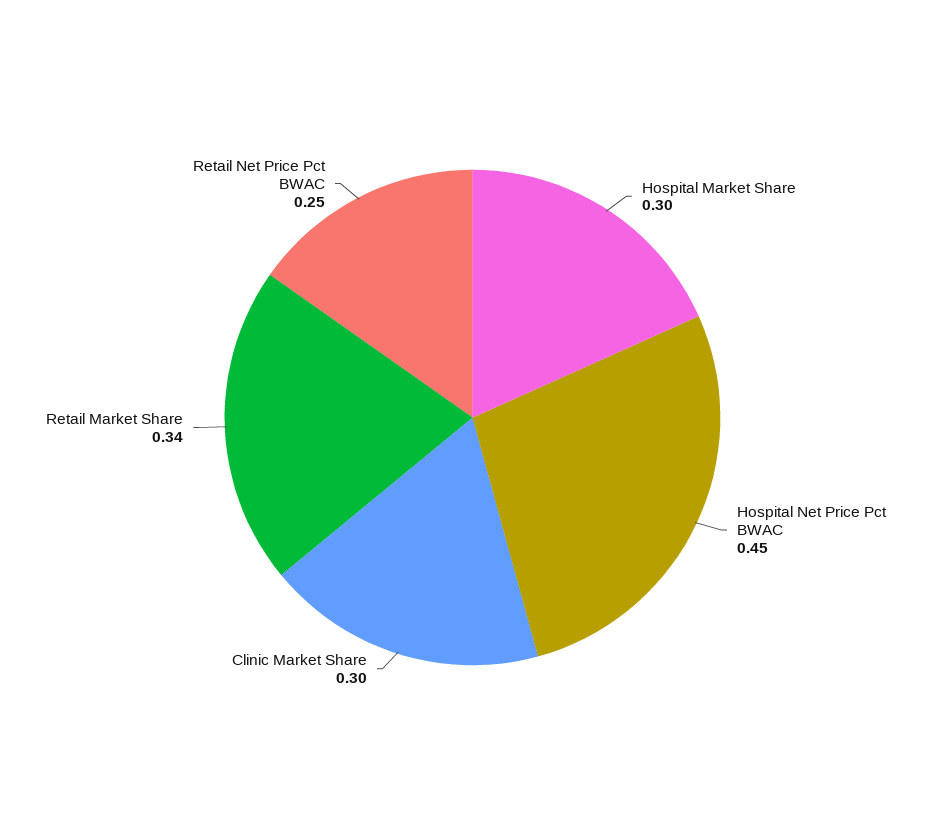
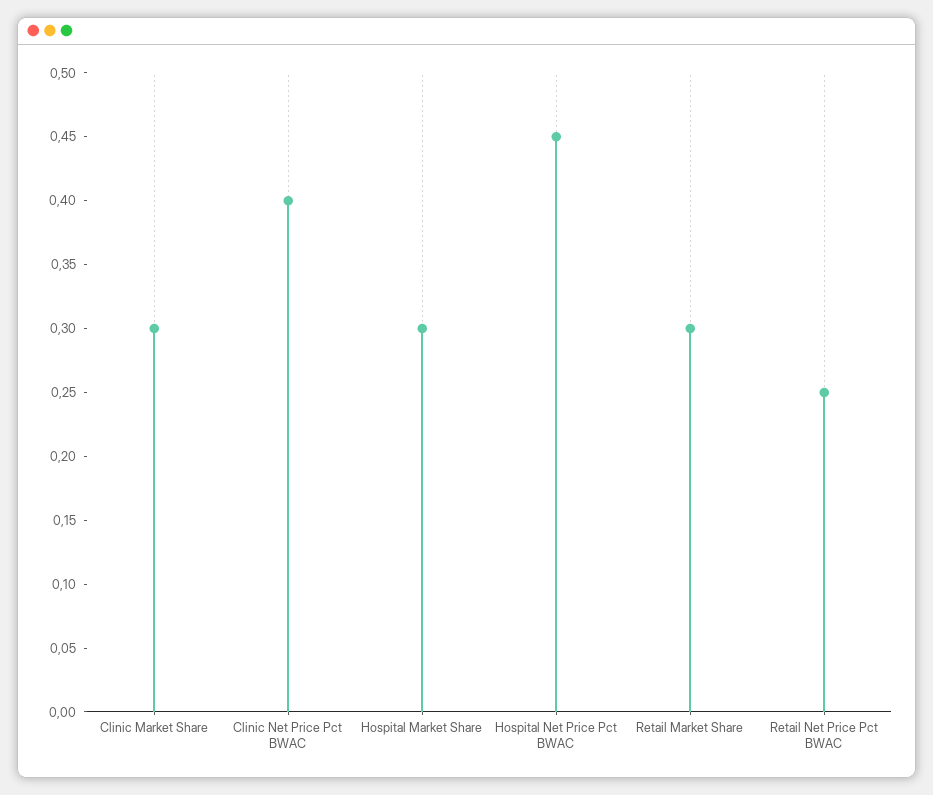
Retail Market Share: 0.34 -> 0.3
Clinic Net Price Pct BWAC: none -> 0.4

